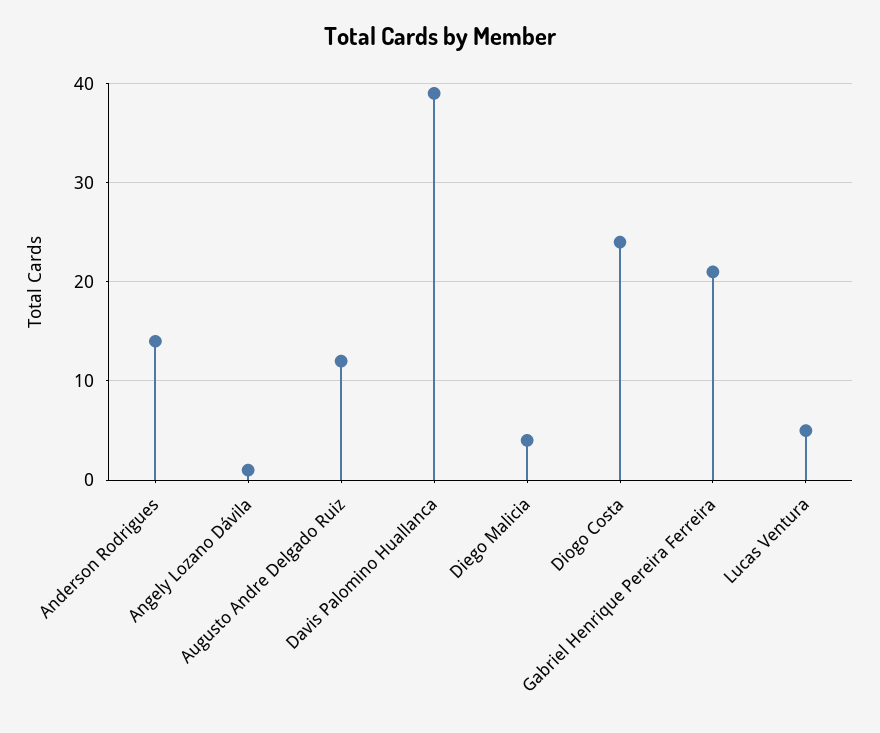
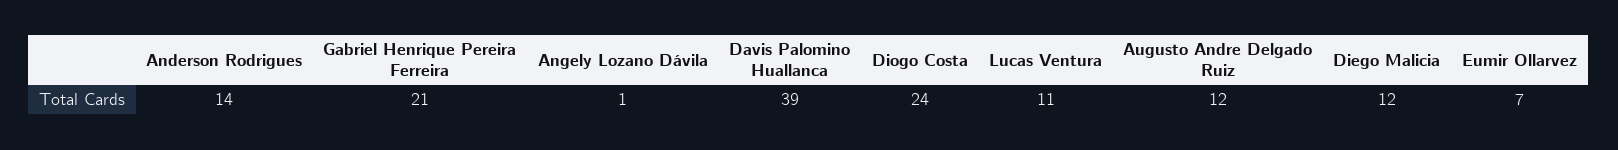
Diego Malicia: 4 -> 12
Lucas Ventura: 5 -> 11
Eumir Ollarvez: none -> 7

